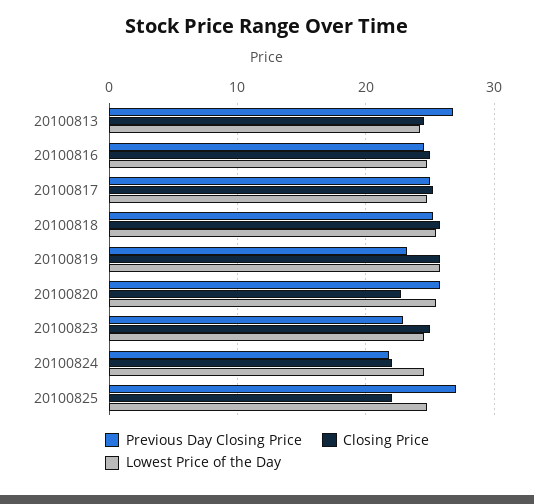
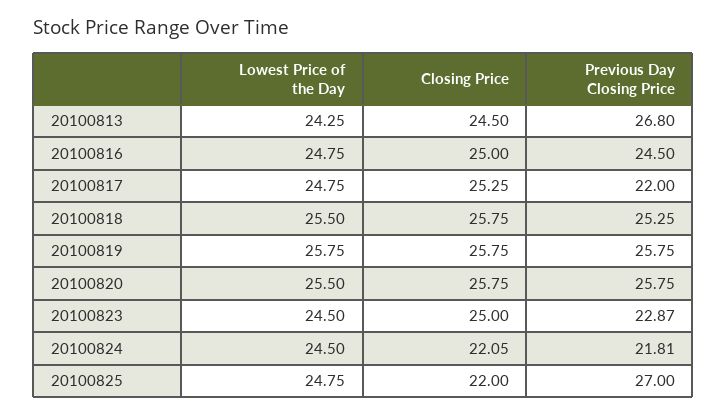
Previous Day Closing Price, 20100817: 25 -> 22
Previous Day Closing Price, 20100819: 23 -> 25.75
Closing Price, 20100820: 23 -> 25.75

